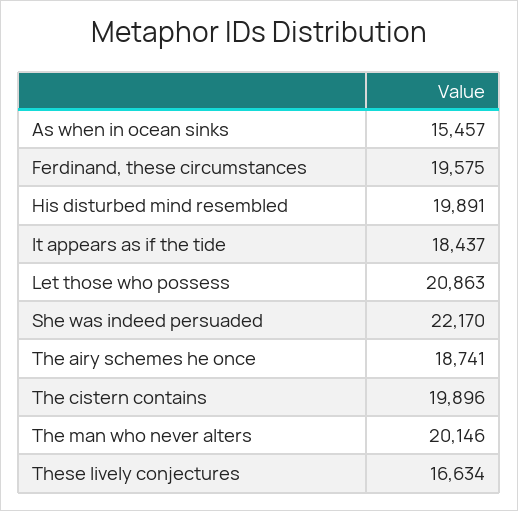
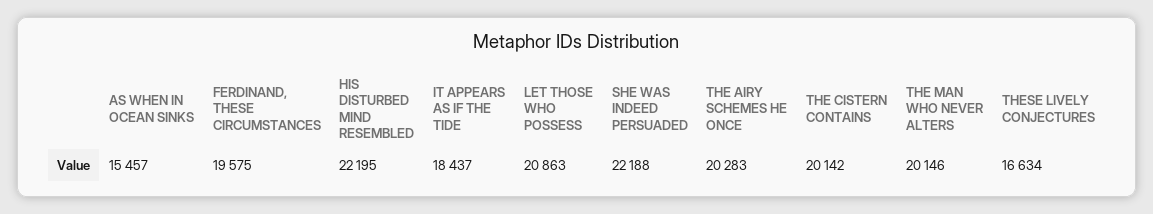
His disturbed mind resembled: 19891 -> 22195
She was indeed persuaded: 22170 -> 22188
The airy schemes he once: 18741 -> 20283
The cistern contains: 19896 -> 20142

